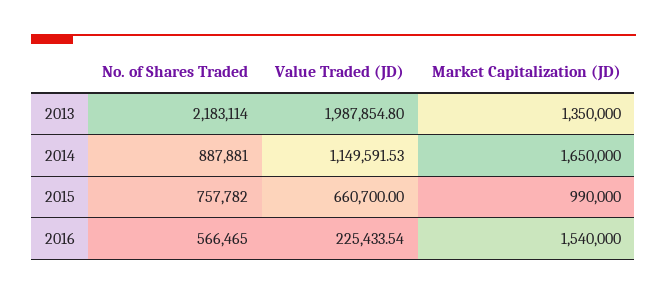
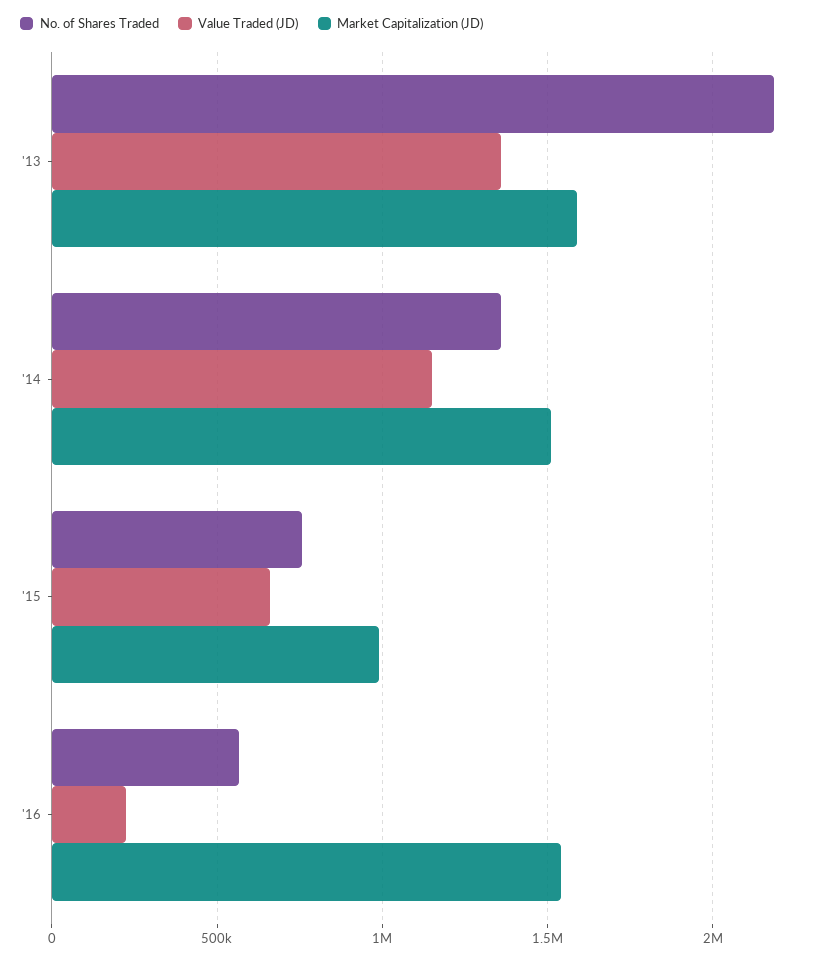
Value Traded (JD), 2013: 1987854.8 -> 1350000
Market Capitalization (JD), 2013: 1350000 -> 1600000
No. of Shares Traded, 2014: 887881 -> 1350000
Market Capitalization (JD), 2014: 1650000 -> 1500000

